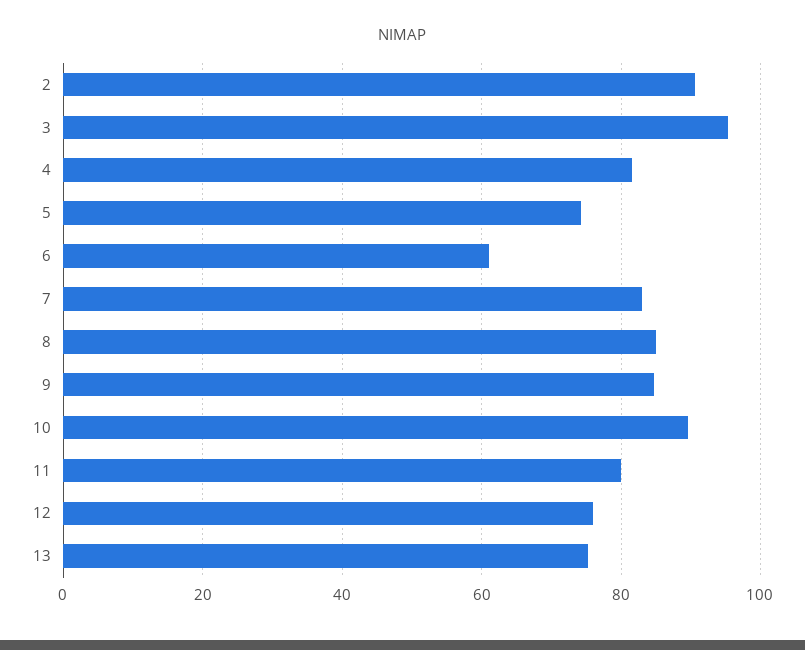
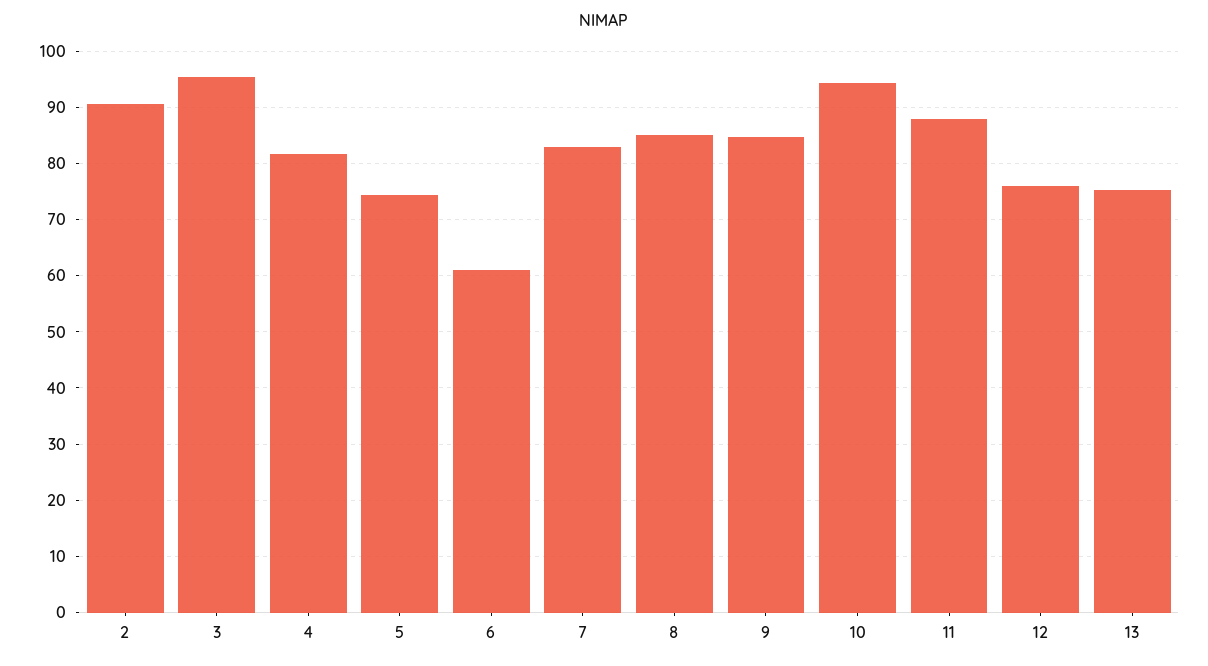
10: 90 -> 94
11: 80 -> 88

